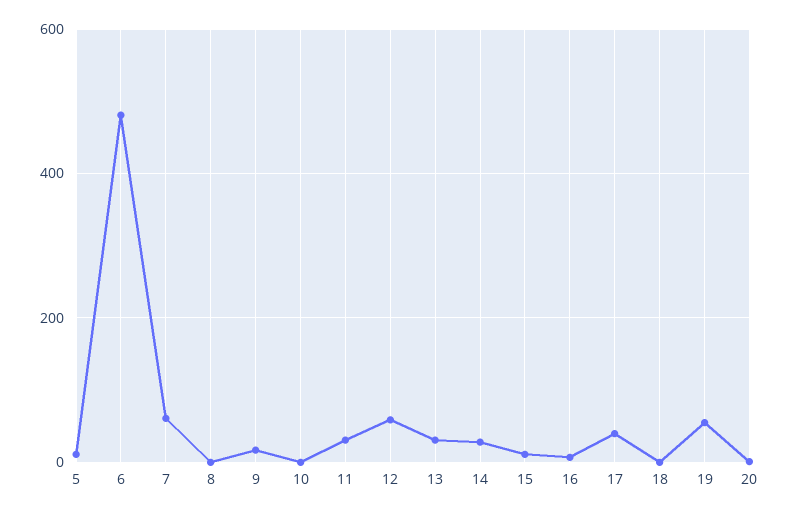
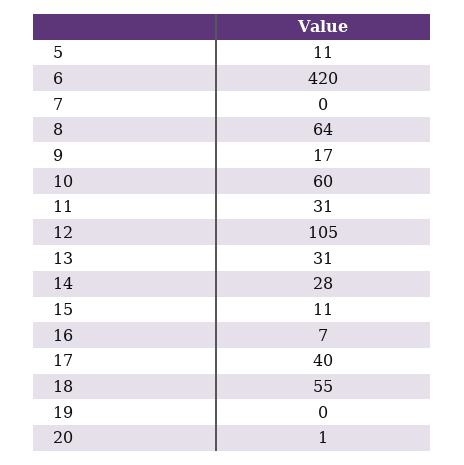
6: 480 -> 420
7: 60 -> 0
8: 0 -> 64
10: 0 -> 60
12: 60 -> 105
18: 0 -> 55
19: 60 -> 0

